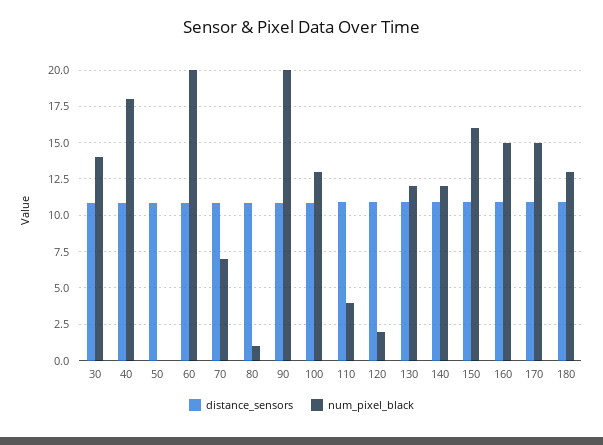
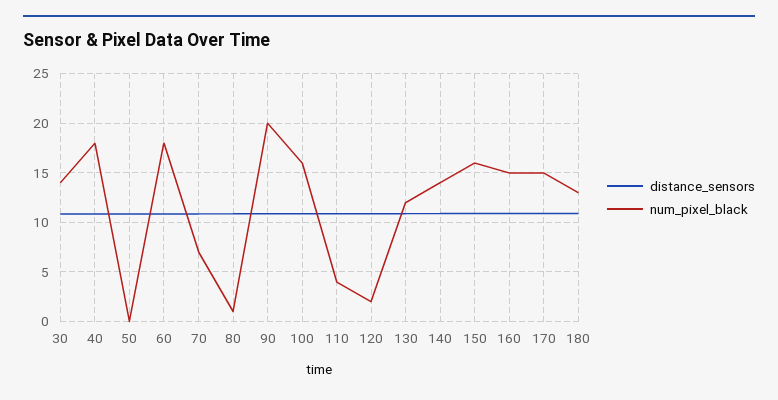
num_pixel_black, 60: 20 -> 18
num_pixel_black, 100: 13 -> 16
num_pixel_black, 140: 12 -> 14

